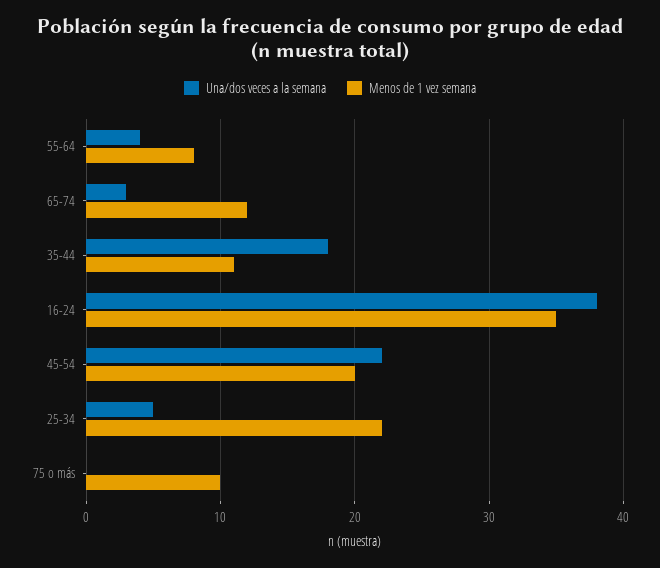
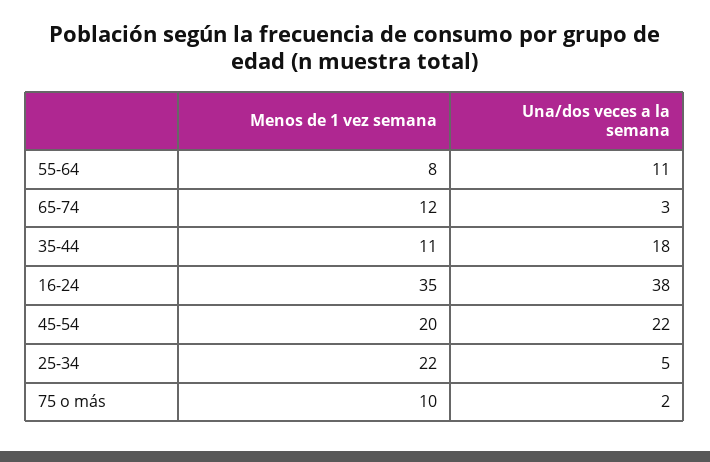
Una/dos veces a la semana, 55-64: 4 -> 11
Una/dos veces a la semana, 75 o más: 0 -> 2

